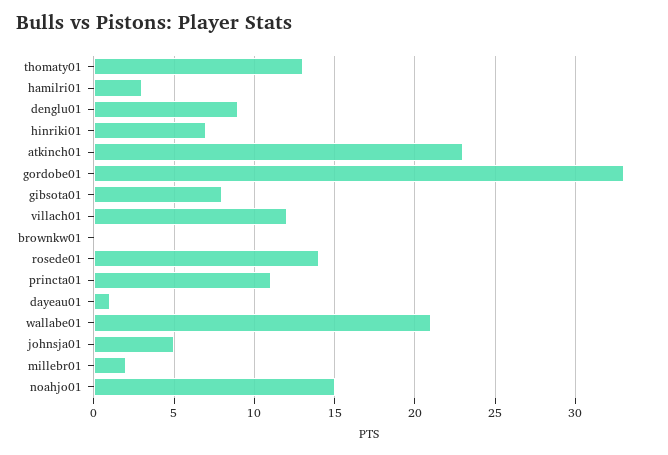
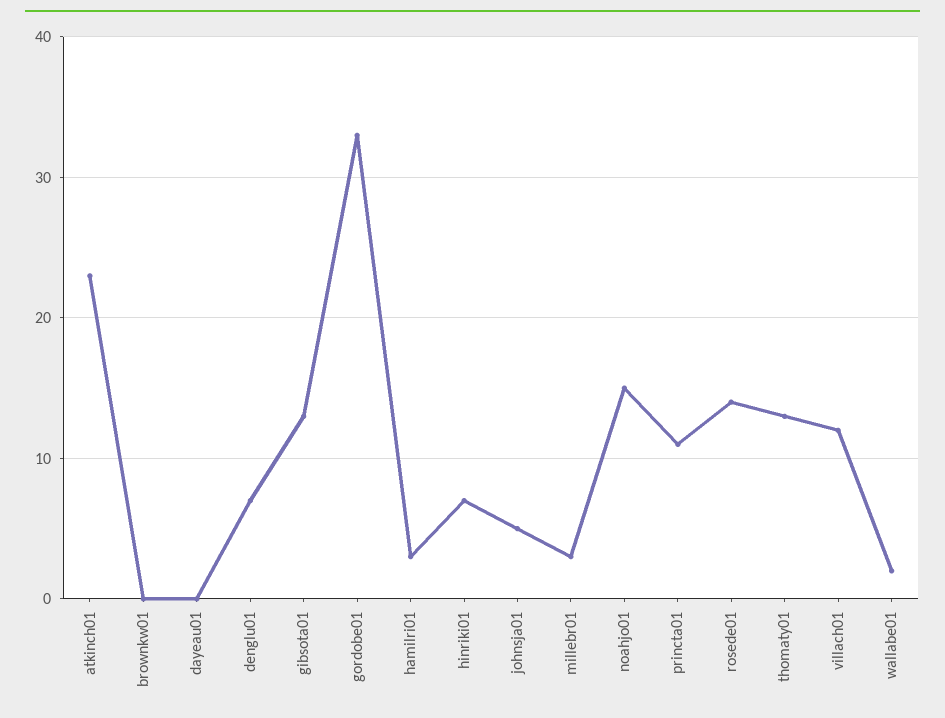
denglu01: 9 -> 7
gibsota01: 8 -> 13
dayeau01: 1 -> 0
wallabe01: 21 -> 2
millebr01: 2 -> 3

